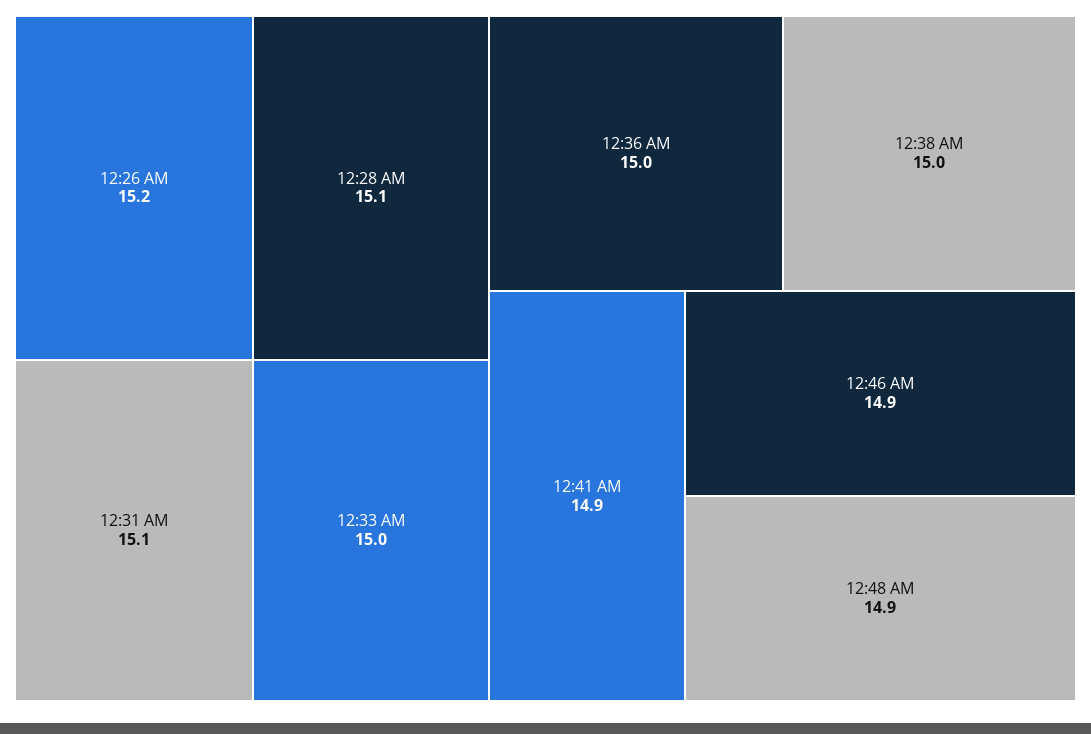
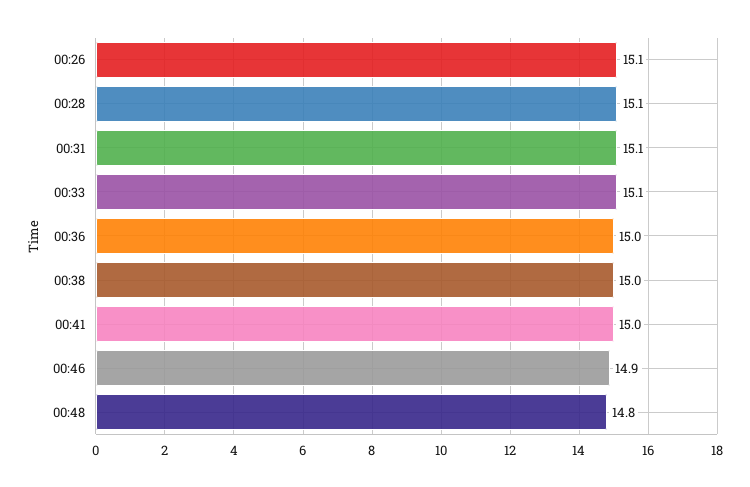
12:26 AM: 15.2 -> 15.1
12:33 AM: 15 -> 15.1
12:41 AM: 14.9 -> 15
12:48 AM: 14.9 -> 14.8

